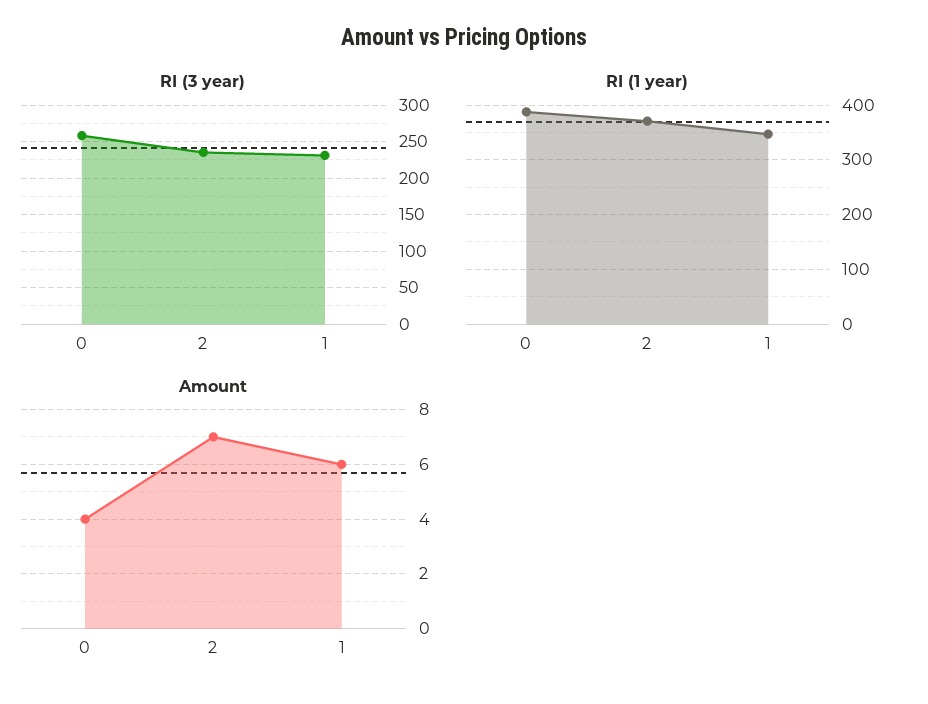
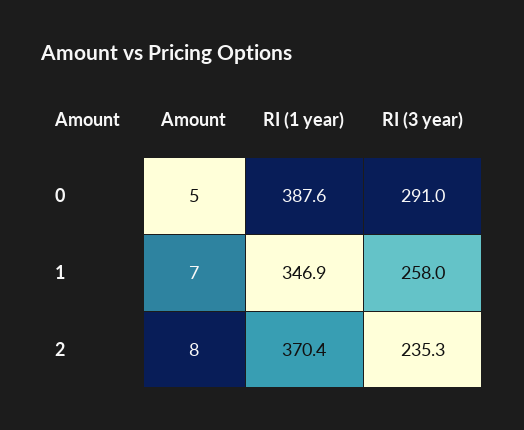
RI (3 year), 0: 260 -> 291
RI (3 year), 1: 230 -> 258
Amount, 0: 4 -> 5
Amount, 2: 7 -> 8
Amount, 1: 6 -> 7

